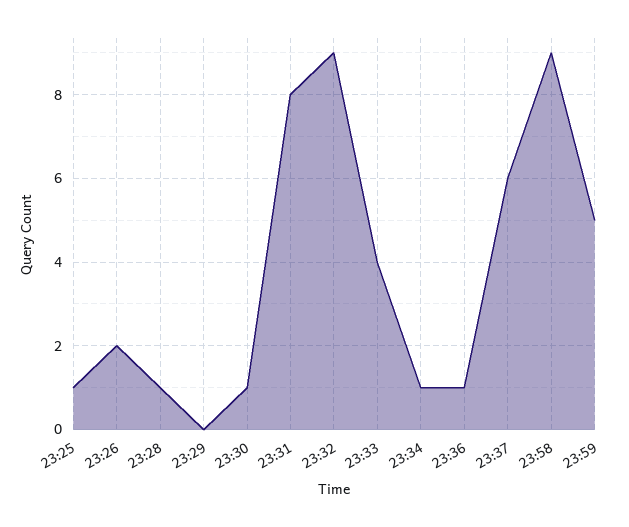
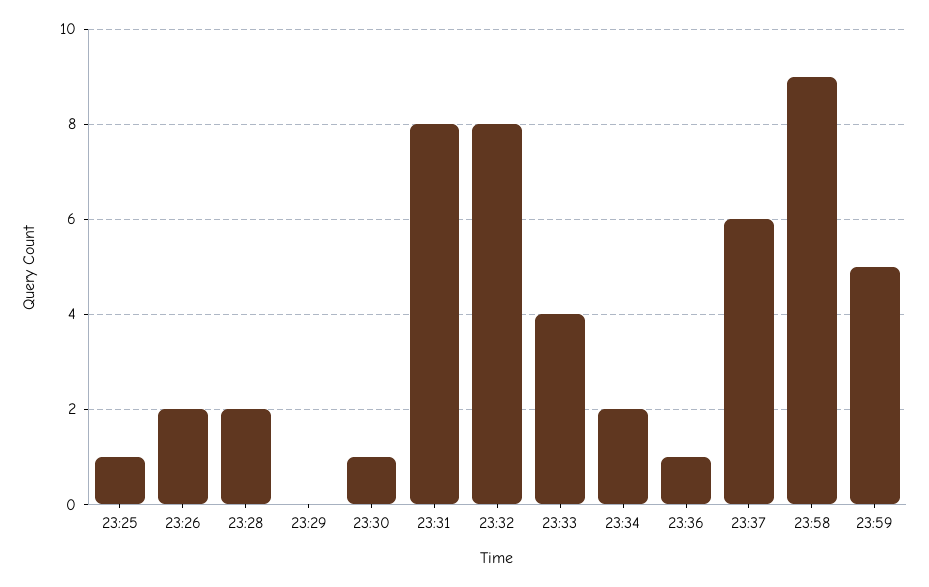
23:28: 1 -> 2
23:32: 9 -> 8
23:34: 1 -> 2

